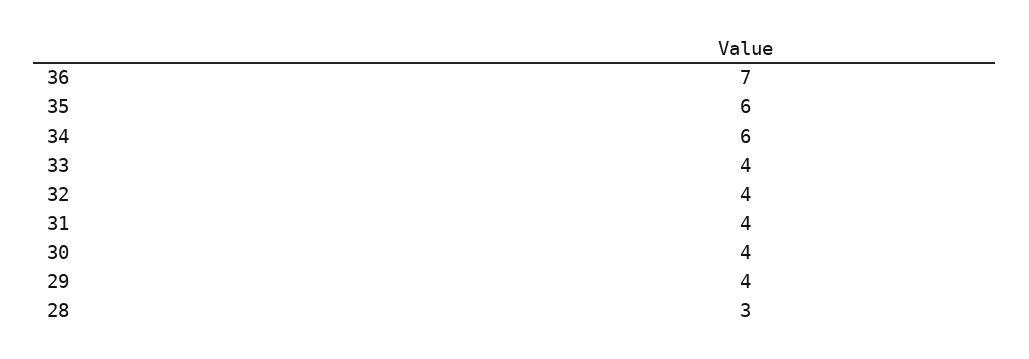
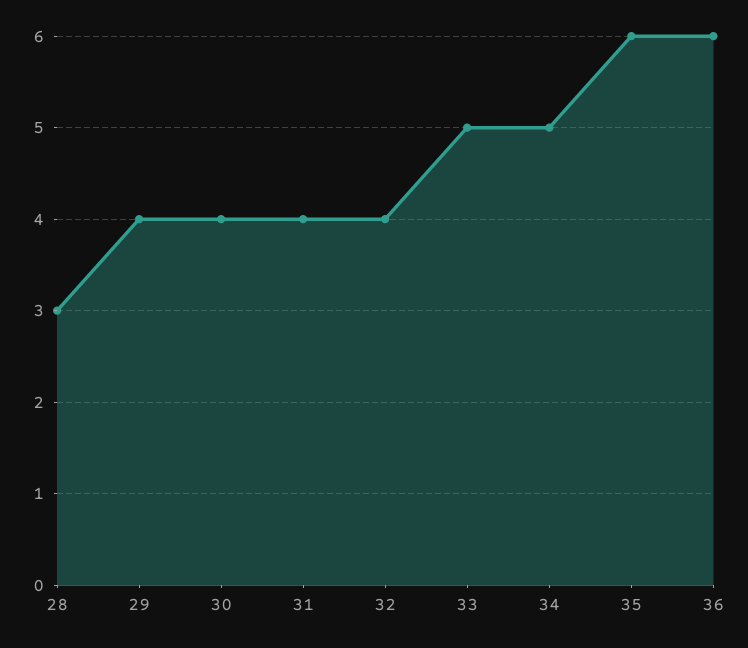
36: 7 -> 6
34: 6 -> 5
33: 4 -> 5

